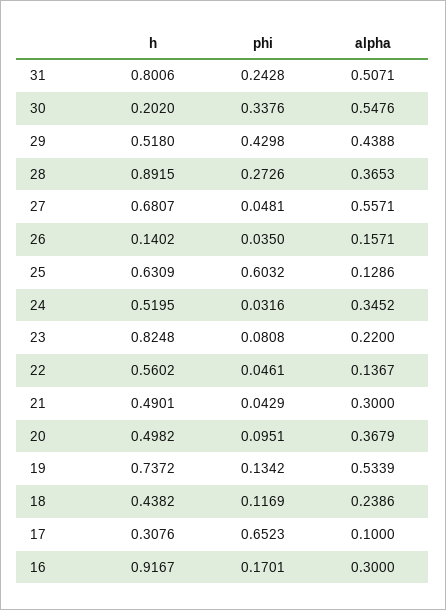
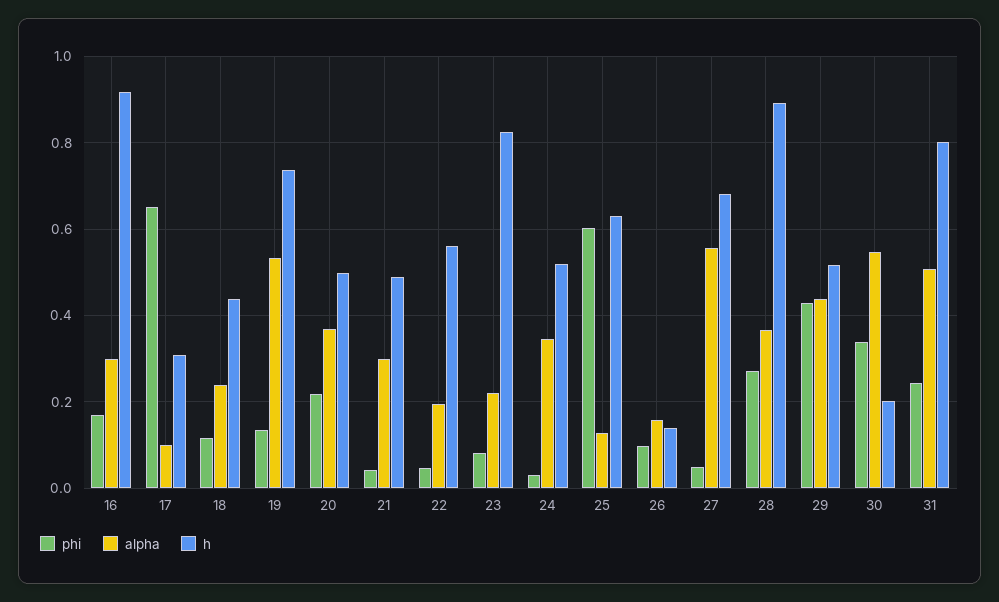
phi, 26: 0.035 -> 0.1
alpha, 22: 0.1367 -> 0.2
phi, 20: 0.0951 -> 0.22

